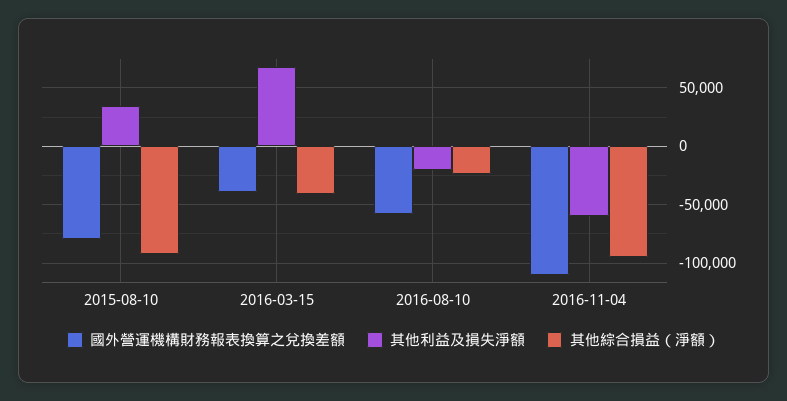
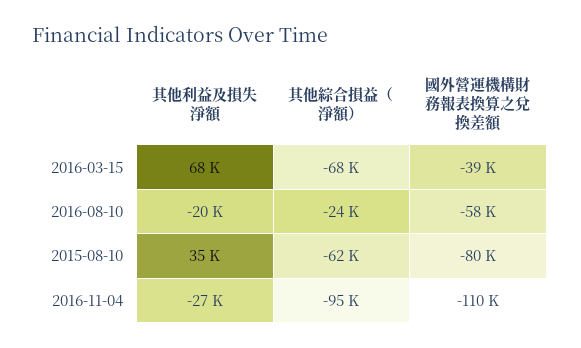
其他綜合損益（淨額）, 2015-08-10: -90000 -> -62000
其他綜合損益（淨額）, 2016-03-15: -40000 -> -68000
其他利益及損失淨額, 2016-11-04: -60000 -> -27000

